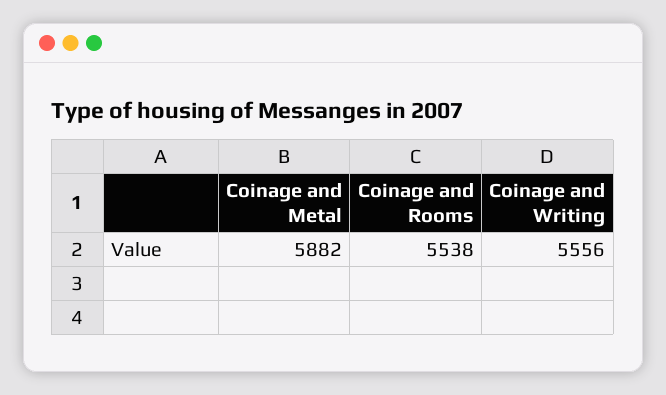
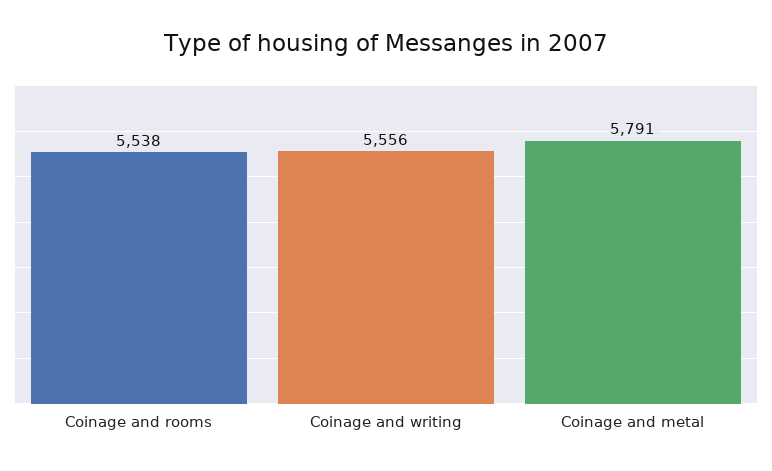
Coinage and Metal: 5882 -> 5791

